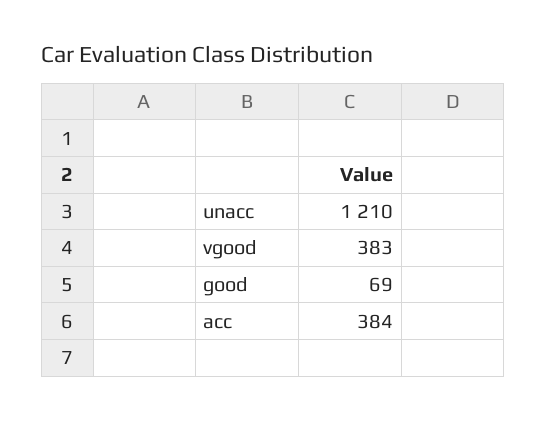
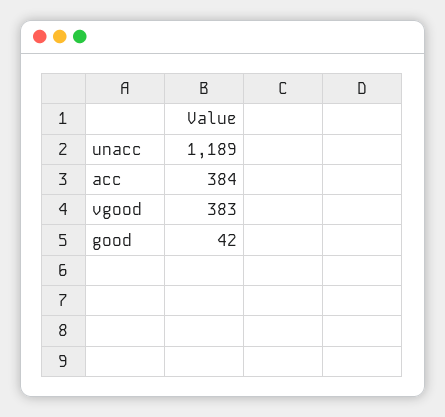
unacc: 1210 -> 1189
good: 69 -> 42

